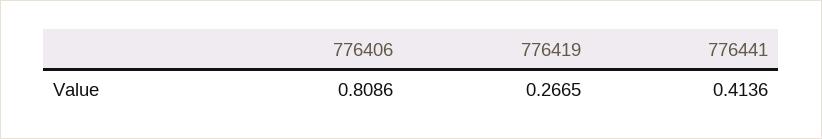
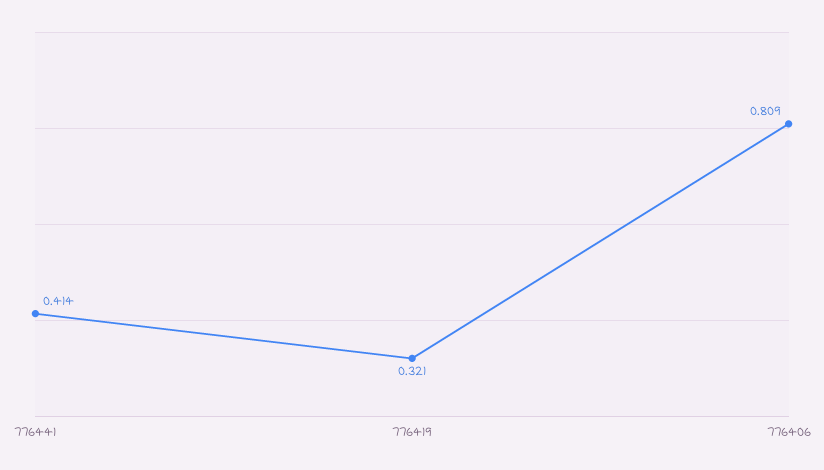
776419: 0.2665 -> 0.321

